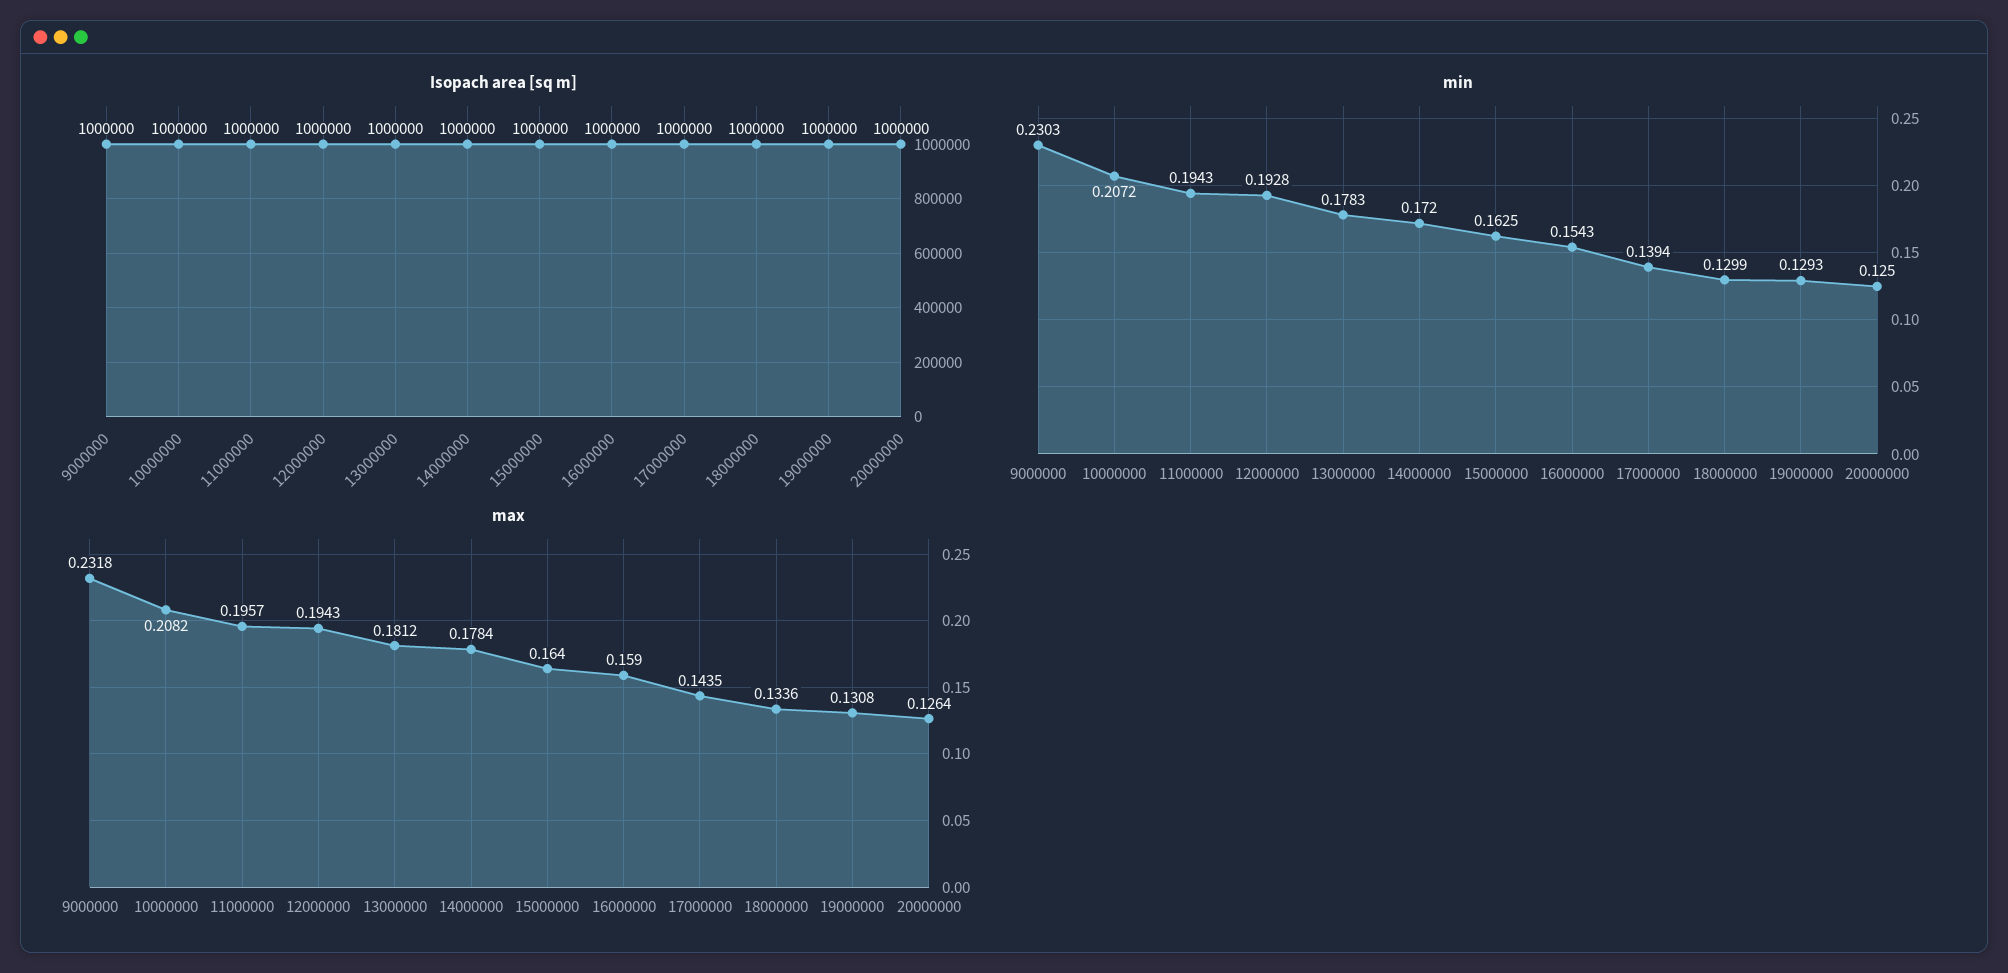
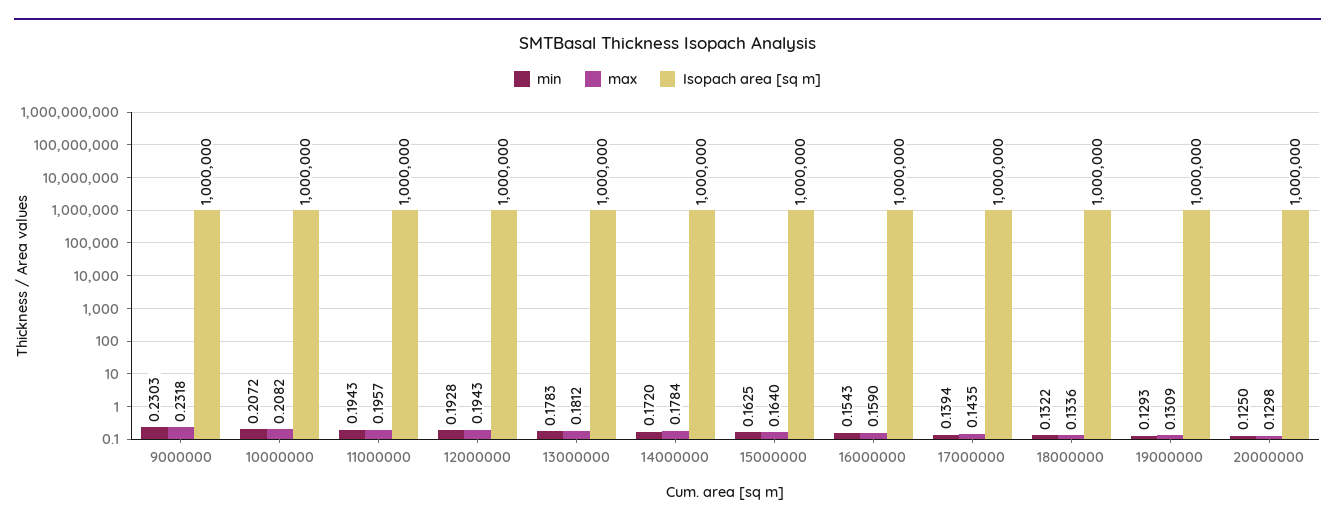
min, 18000000: 0.1299 -> 0.1322
max, 19000000: 0.1308 -> 0.1309
max, 20000000: 0.1264 -> 0.1298

